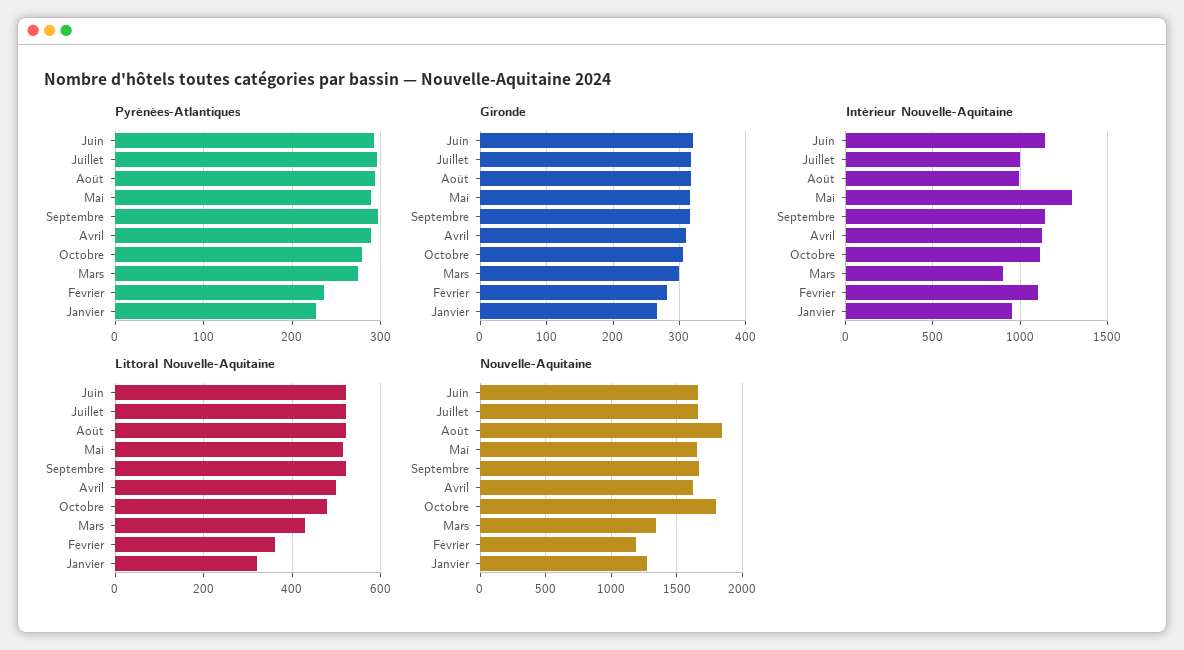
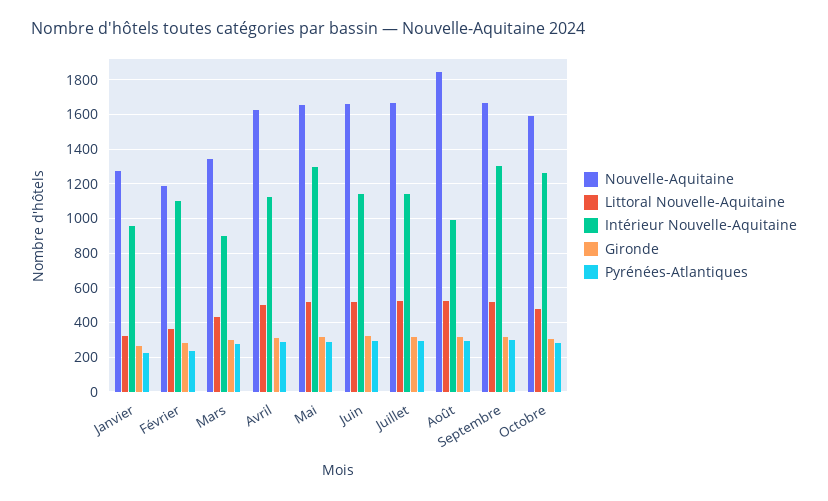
Intérieur Nouvelle-Aquitaine, Juillet: 1000 -> 1150
Intérieur Nouvelle-Aquitaine, Septembre: 1150 -> 1300
Intérieur Nouvelle-Aquitaine, Octobre: 1100 -> 1250
Nouvelle-Aquitaine, Octobre: 1800 -> 1600

